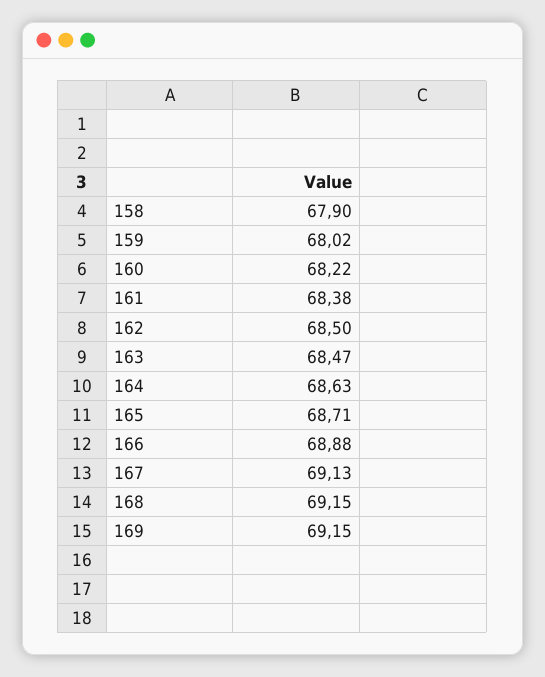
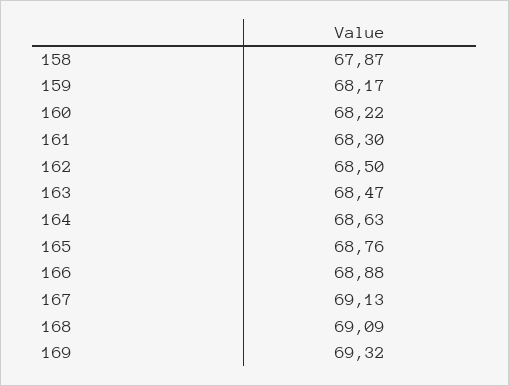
158: 67.9 -> 67.87
159: 68.02 -> 68.17
161: 68.38 -> 68.3
165: 68.71 -> 68.76
168: 69.15 -> 69.09
169: 69.15 -> 69.32

